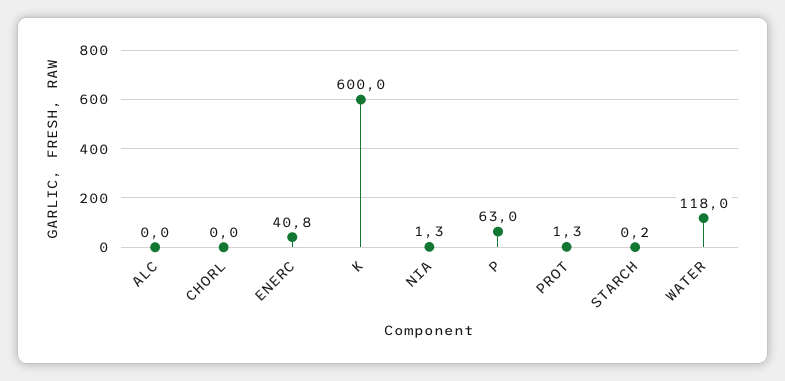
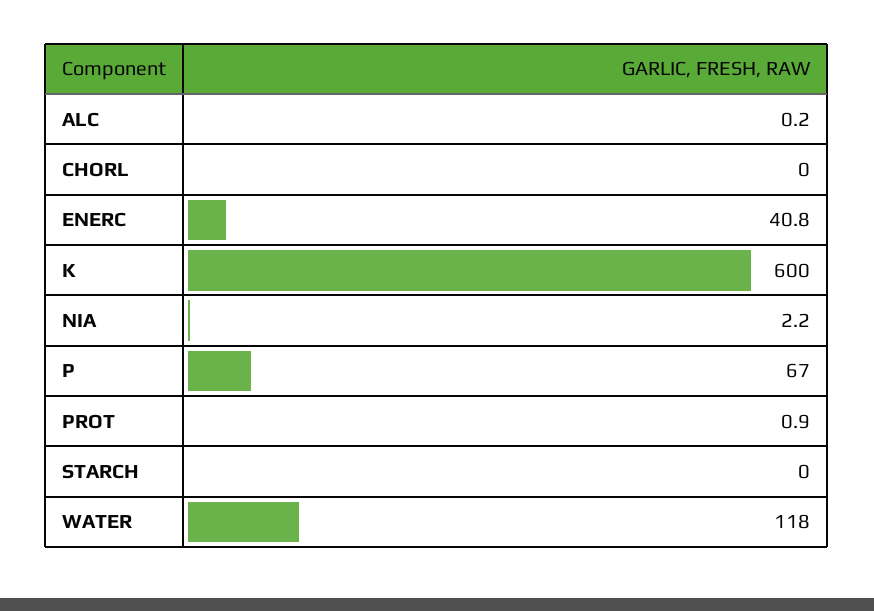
ALC: 0 -> 0.2
NIA: 1.3 -> 2.2
P: 63 -> 67
PROT: 1.3 -> 0.9
STARCH: 0.2 -> 0

